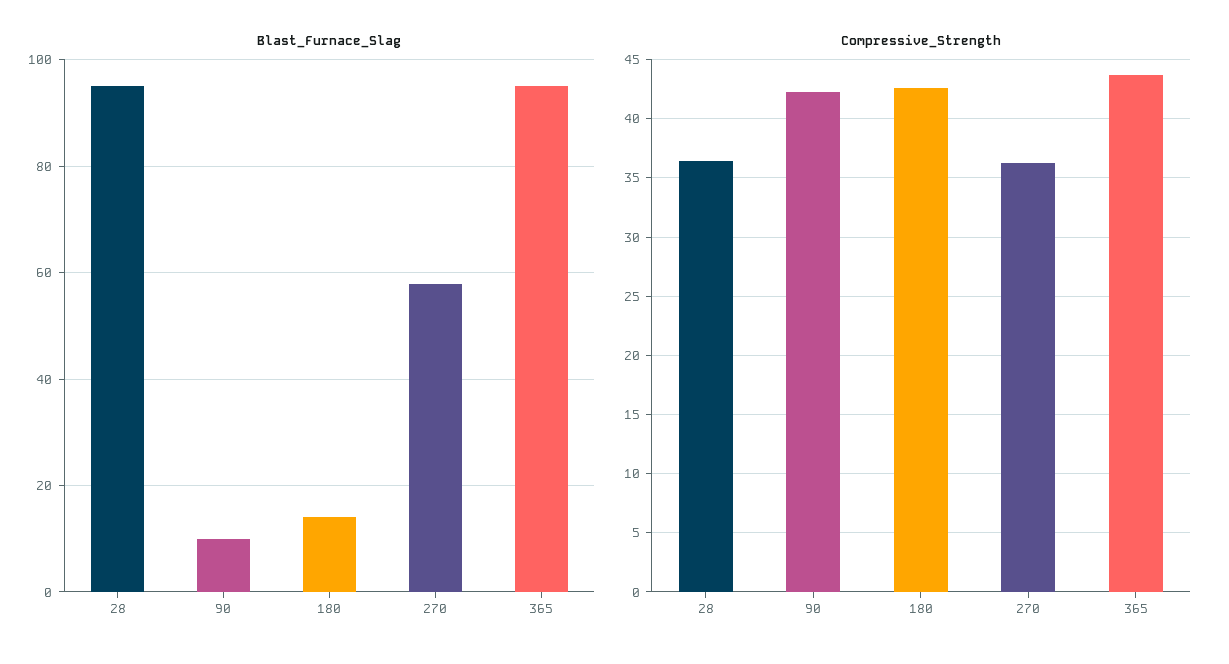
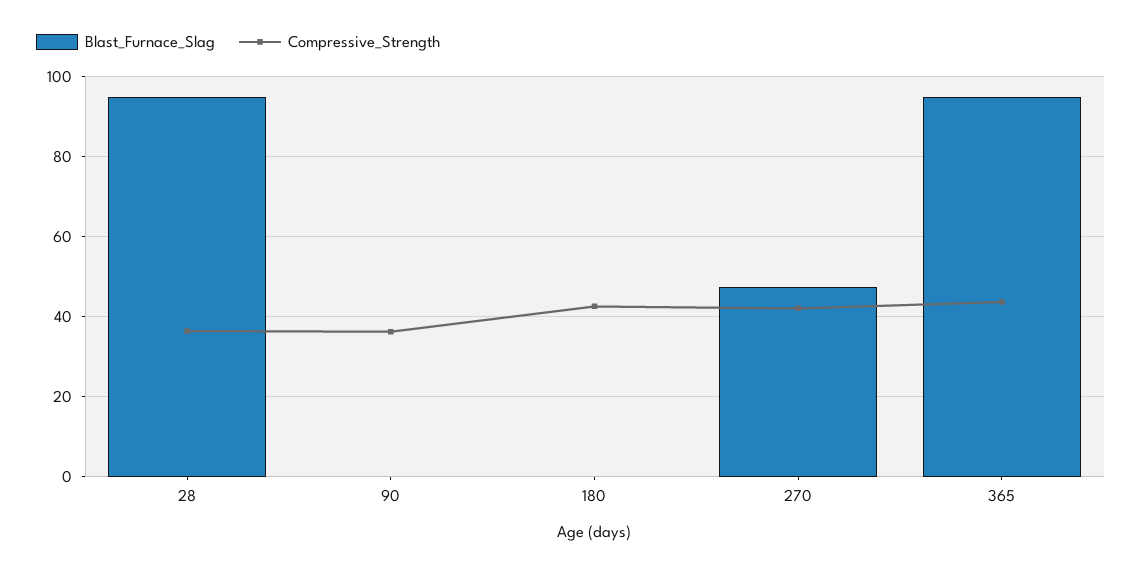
Blast_Furnace_Slag, 90: 10 -> 0
Blast_Furnace_Slag, 180: 14 -> 0
Blast_Furnace_Slag, 270: 58 -> 48
Compressive_Strength, 90: 42 -> 36
Compressive_Strength, 270: 36 -> 42

